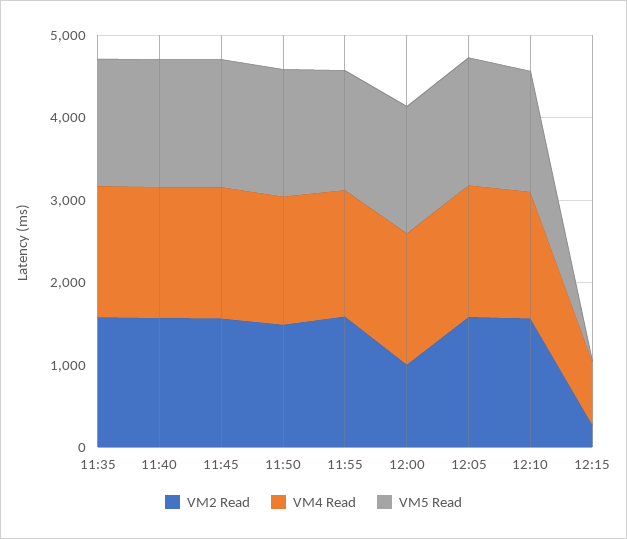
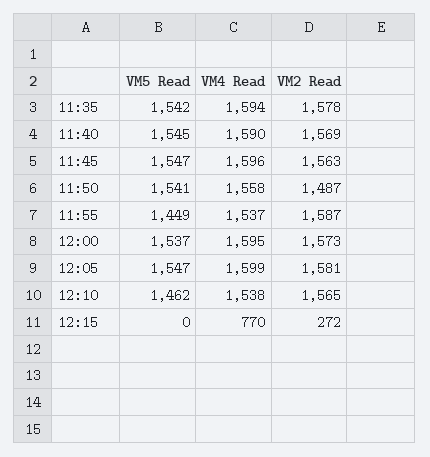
VM2 Read, 12:00: 1000 -> 1573

